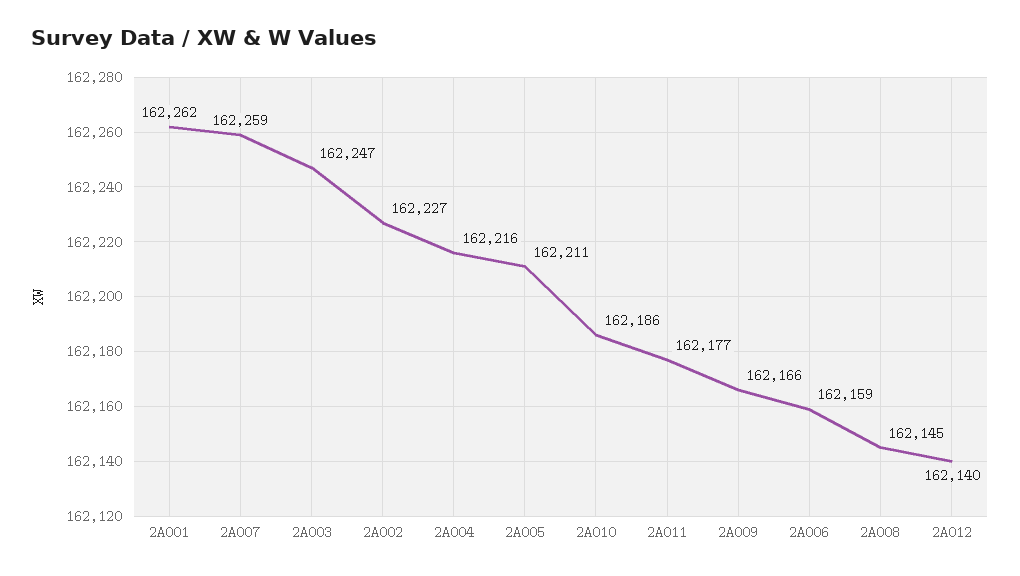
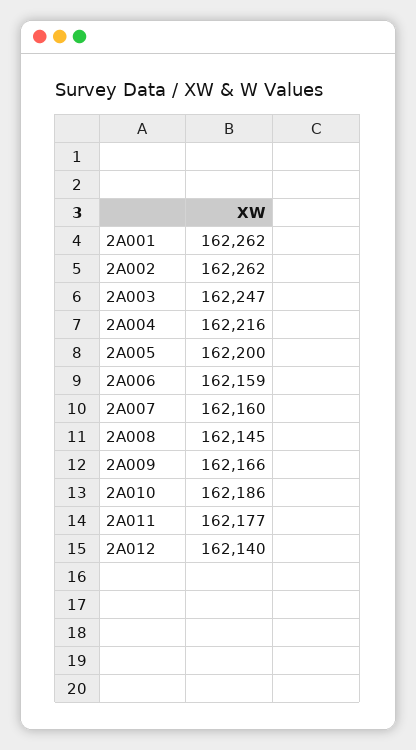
2A007: 162259 -> 162160
2A002: 162227 -> 162262
2A005: 162211 -> 162200

